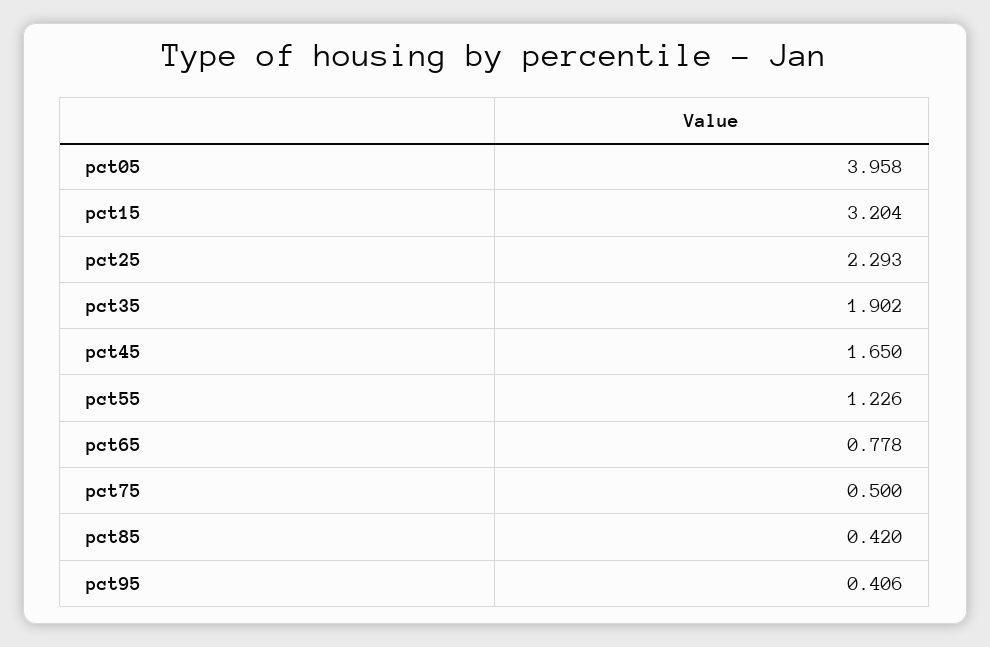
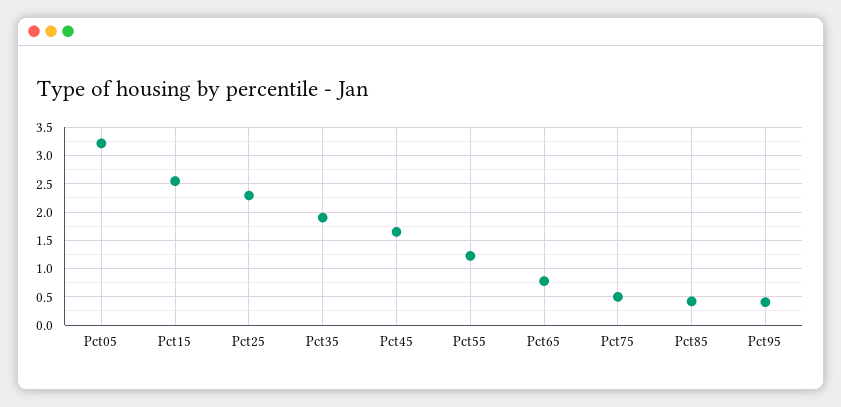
pct05: 3.958 -> 3.25
pct15: 3.204 -> 2.5

